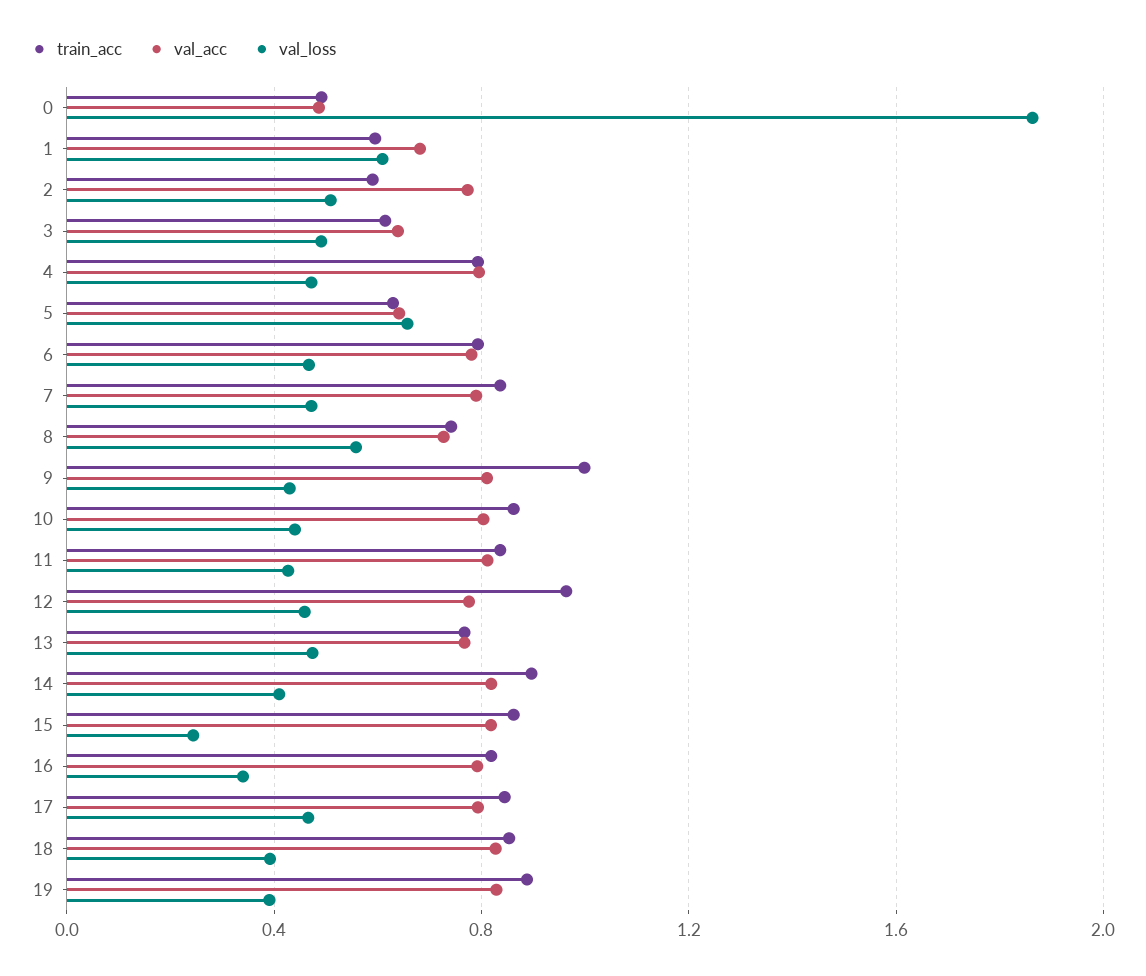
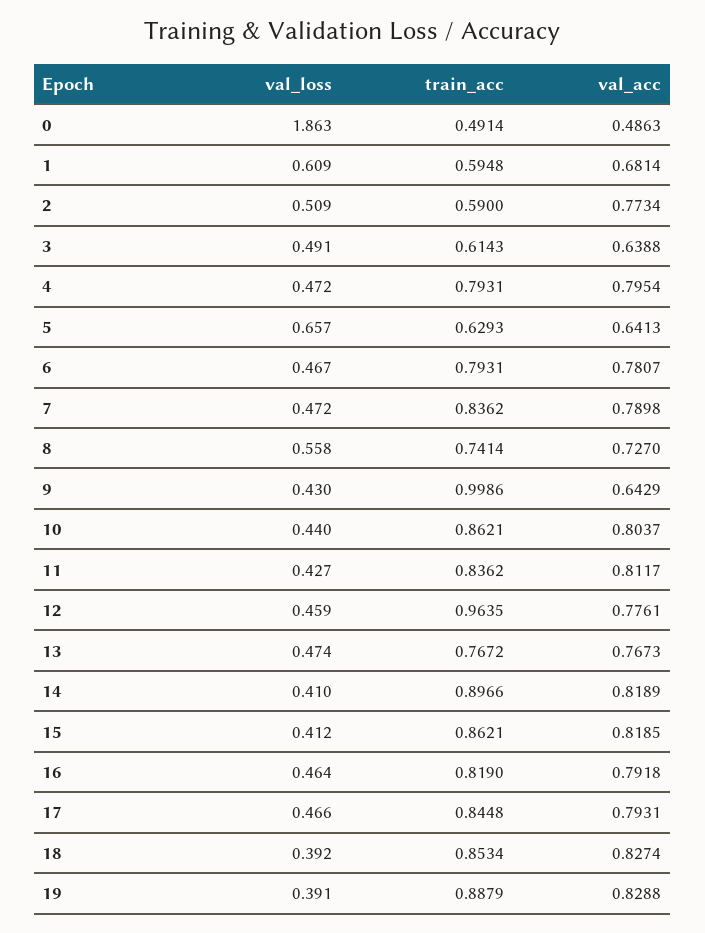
val_acc, 9: 0.8 -> 0.6429
val_loss, 15: 0.25 -> 0.412
val_loss, 16: 0.35 -> 0.464

